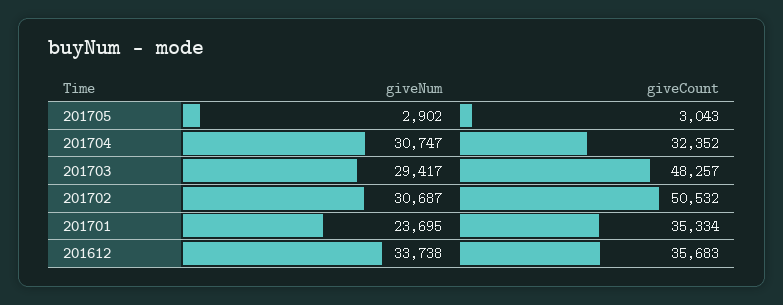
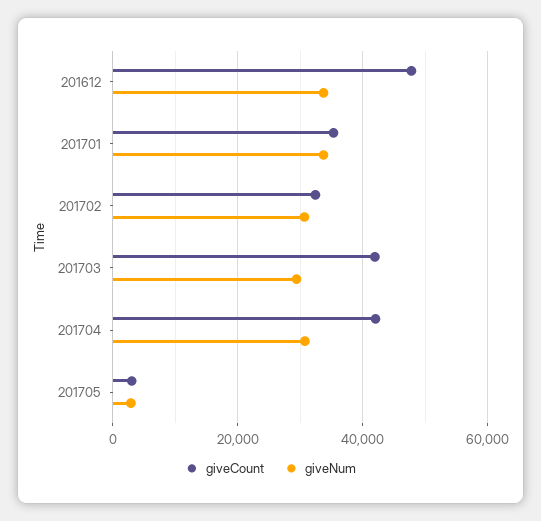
giveCount, 201704: 32352 -> 42000
giveCount, 201703: 48257 -> 42000
giveCount, 201702: 50532 -> 32000
giveNum, 201701: 23695 -> 34000
giveCount, 201612: 35683 -> 48000

